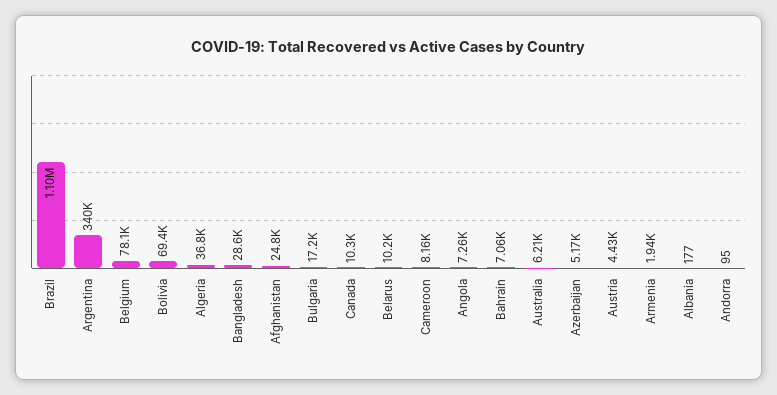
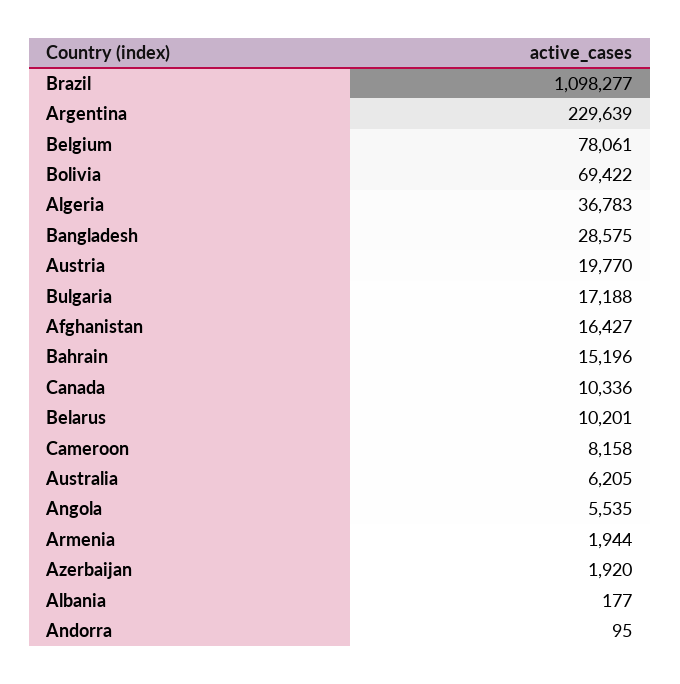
Argentina: 340000 -> 229639
Afghanistan: 24800 -> 16427
Angola: 7260 -> 5535
Bahrain: 7060 -> 15196
Azerbaijan: 5170 -> 1920
Austria: 4430 -> 19770

